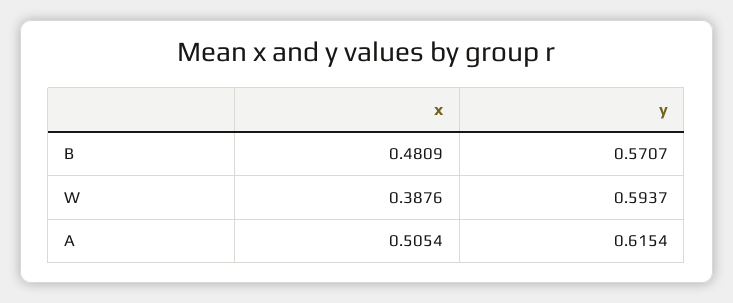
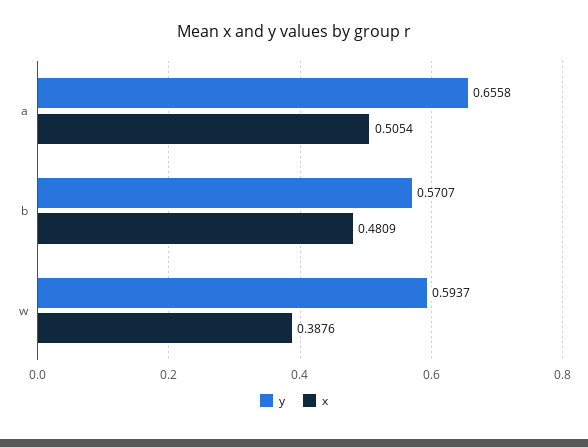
y, A: 0.6154 -> 0.6558

